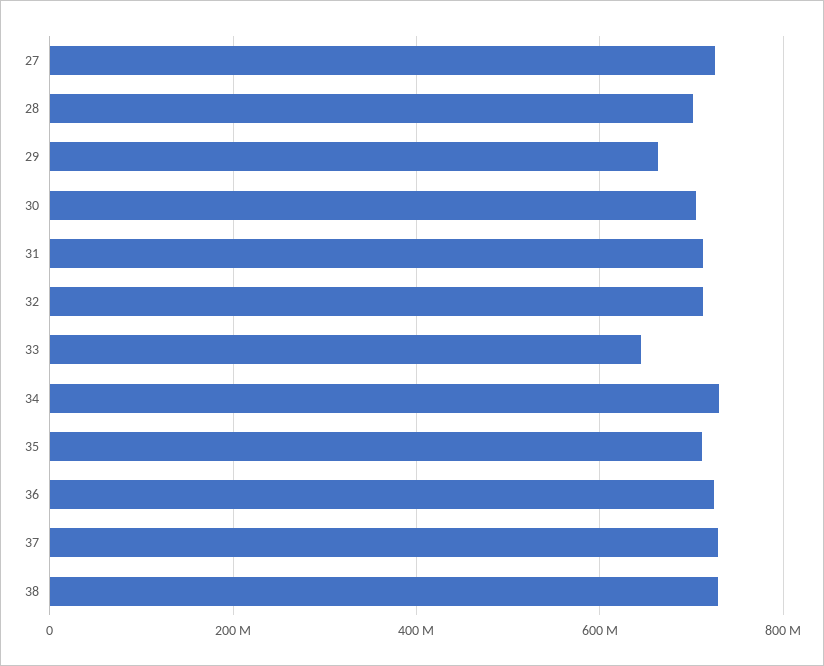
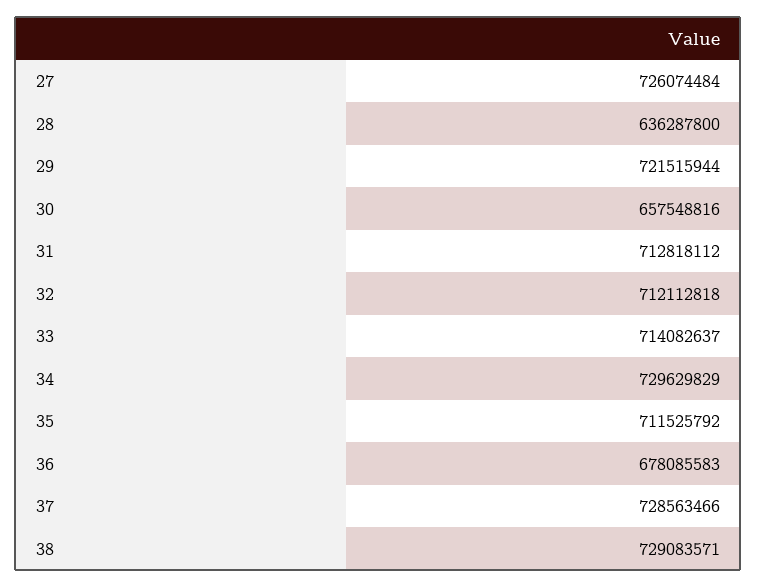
28: 700000000 -> 636287800
29: 660000000 -> 721515944
30: 700000000 -> 657548816
33: 640000000 -> 714082637
36: 720000000 -> 678085583

